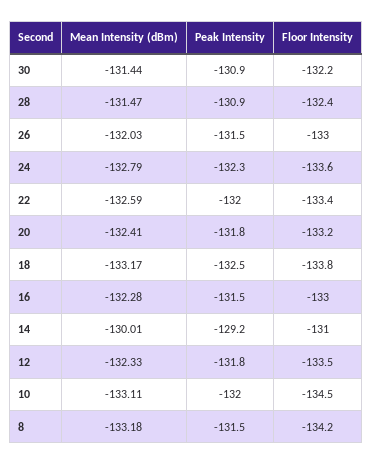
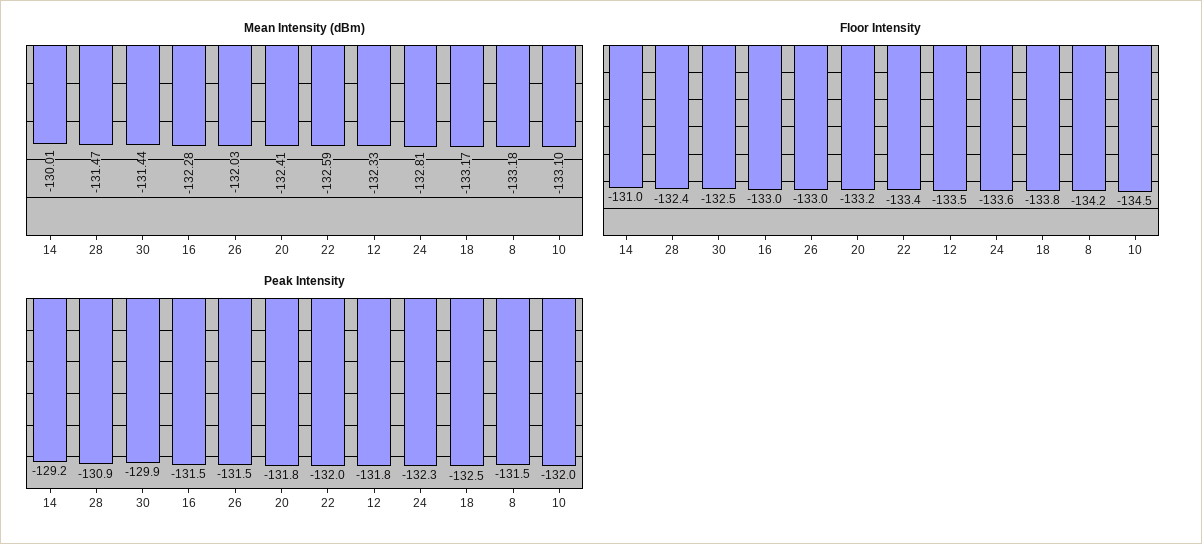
Peak Intensity, 30: -130.9 -> -129.9
Floor Intensity, 30: -132.2 -> -132.5
Mean Intensity (dBm), 24: -132.79 -> -132.81
Mean Intensity (dBm), 10: -133.11 -> -133.1

